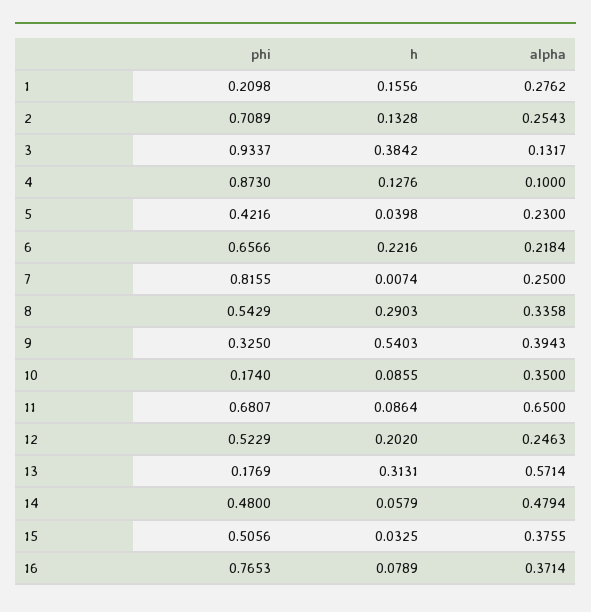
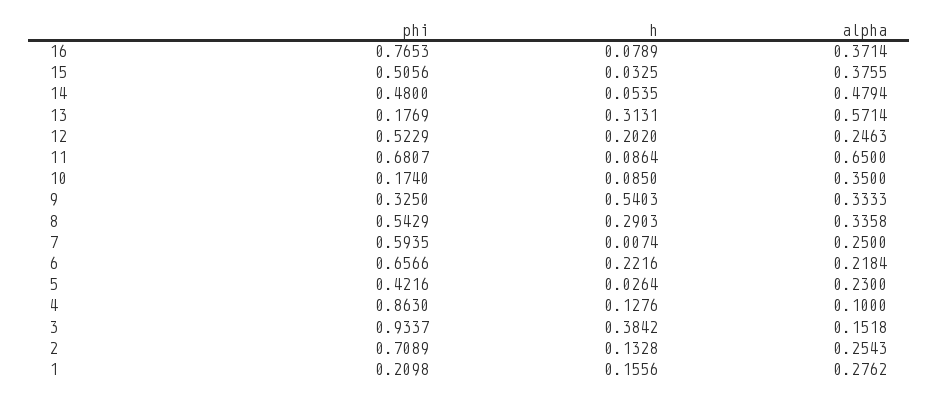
alpha, 3: 0.1317 -> 0.1518
phi, 4: 0.873 -> 0.863
h, 5: 0.0398 -> 0.0264
phi, 7: 0.8155 -> 0.5935
alpha, 9: 0.3943 -> 0.3333
h, 10: 0.0855 -> 0.085
h, 14: 0.0579 -> 0.0535

